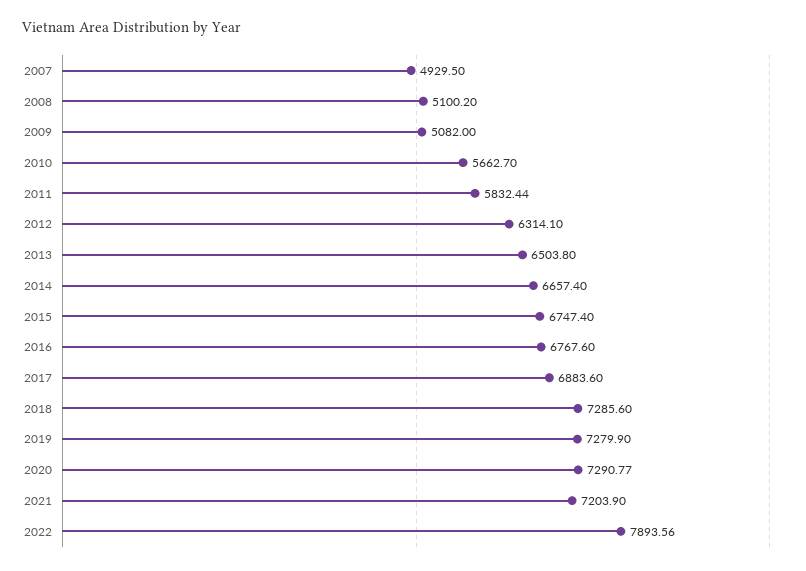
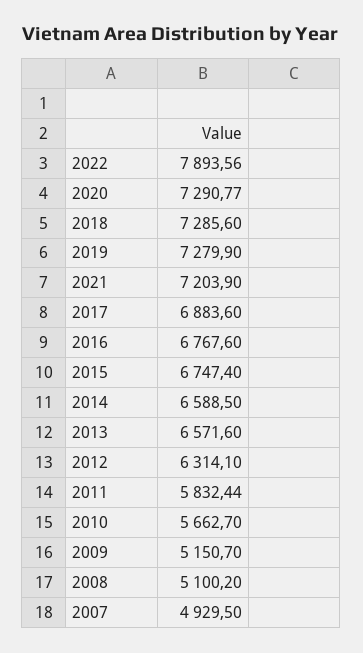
2009: 5082 -> 5150.7
2013: 6503.8 -> 6571.6
2014: 6657.4 -> 6588.5

